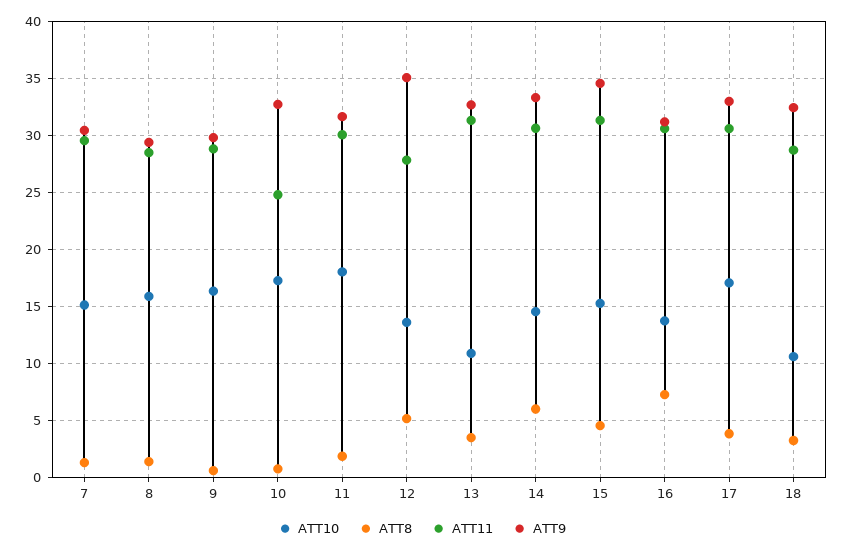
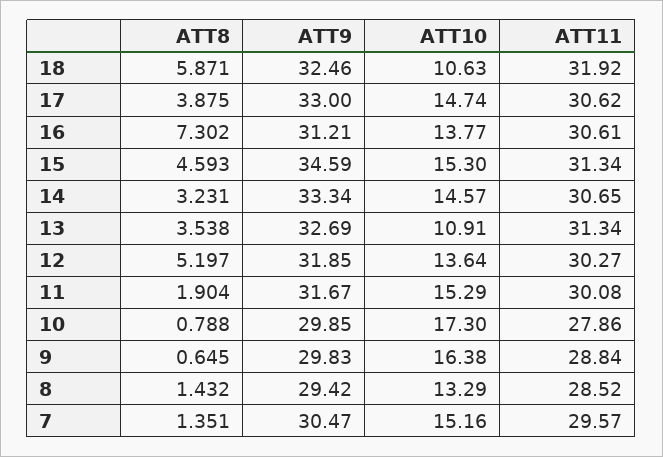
ATT10, 8: 16 -> 13.29
ATT11, 10: 25 -> 27.86
ATT9, 10: 33 -> 29.85
ATT10, 11: 18 -> 15.29
ATT11, 12: 28 -> 30.27
ATT9, 12: 35 -> 31.85
ATT8, 14: 6 -> 3.231
ATT10, 17: 17 -> 14.74
ATT8, 18: 3 -> 5.871
ATT11, 18: 29 -> 31.92

